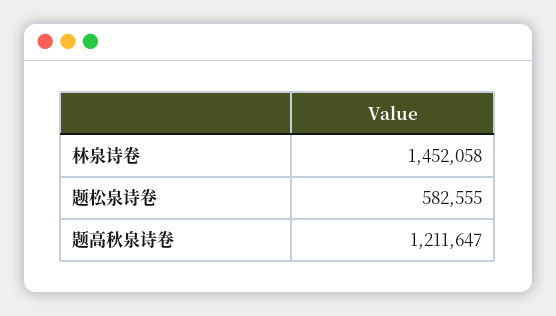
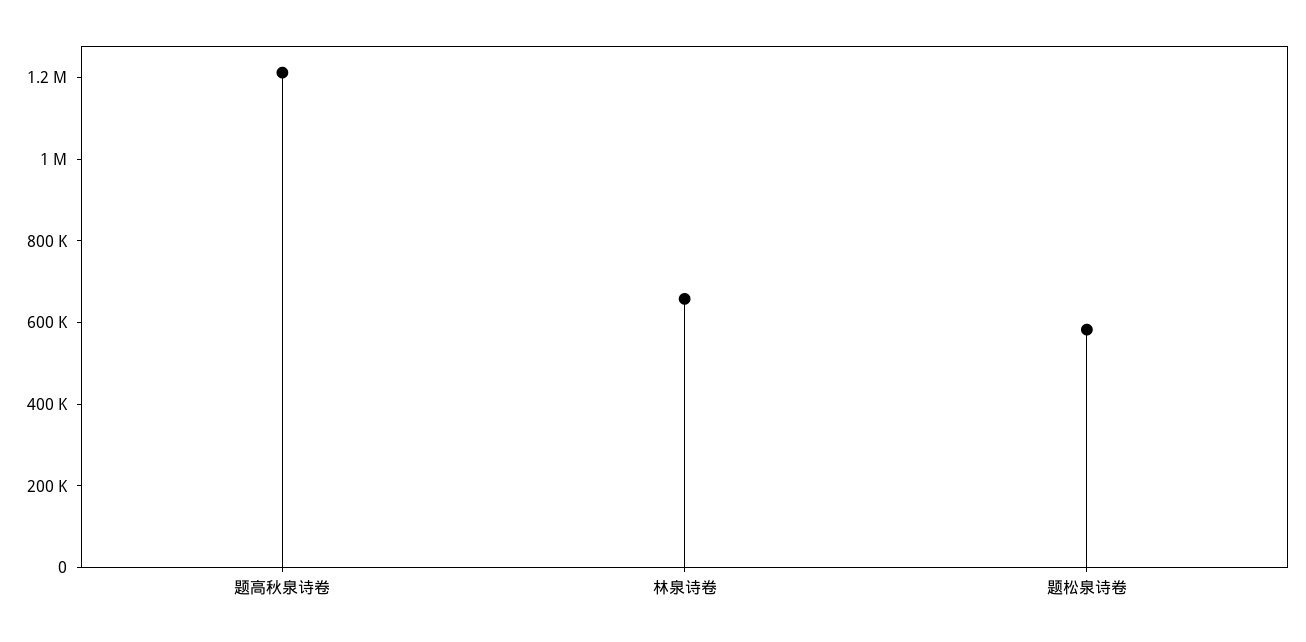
林泉诗卷: 1452058 -> 650000

